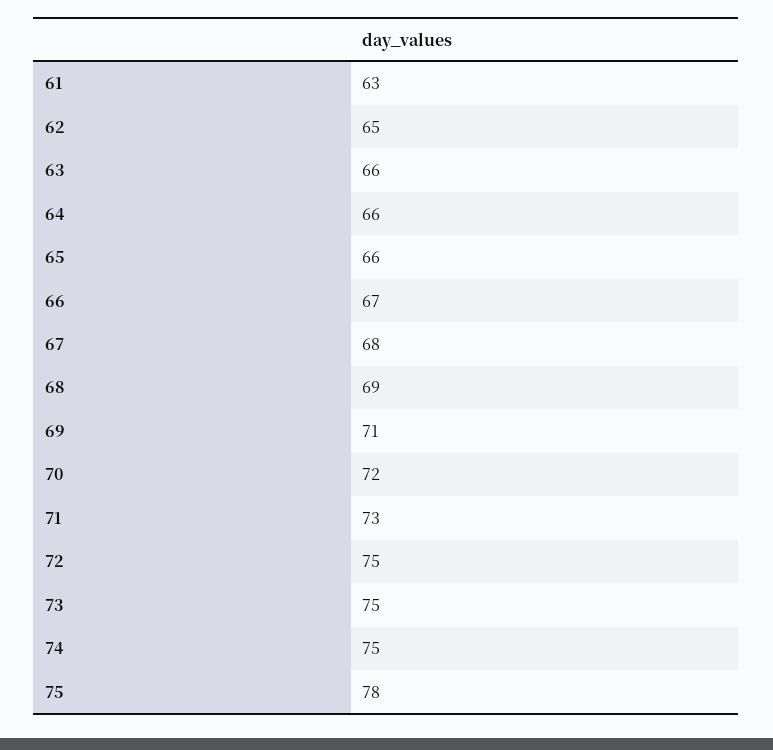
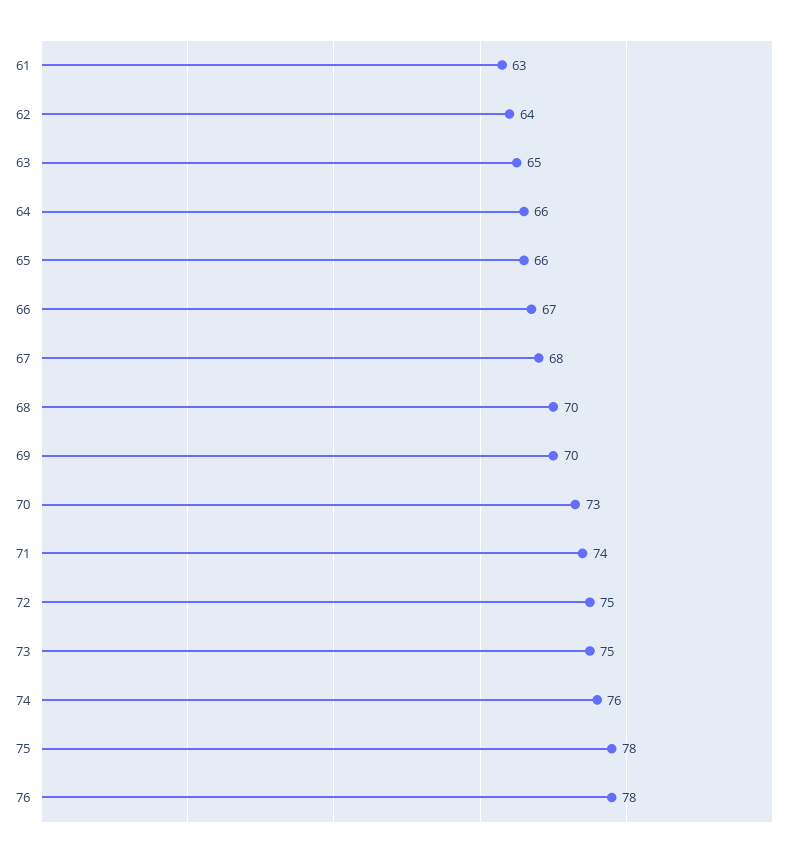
62: 65 -> 64
63: 66 -> 65
68: 69 -> 70
69: 71 -> 70
70: 72 -> 73
71: 73 -> 74
74: 75 -> 76
76: none -> 78

